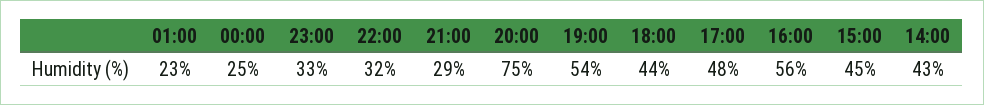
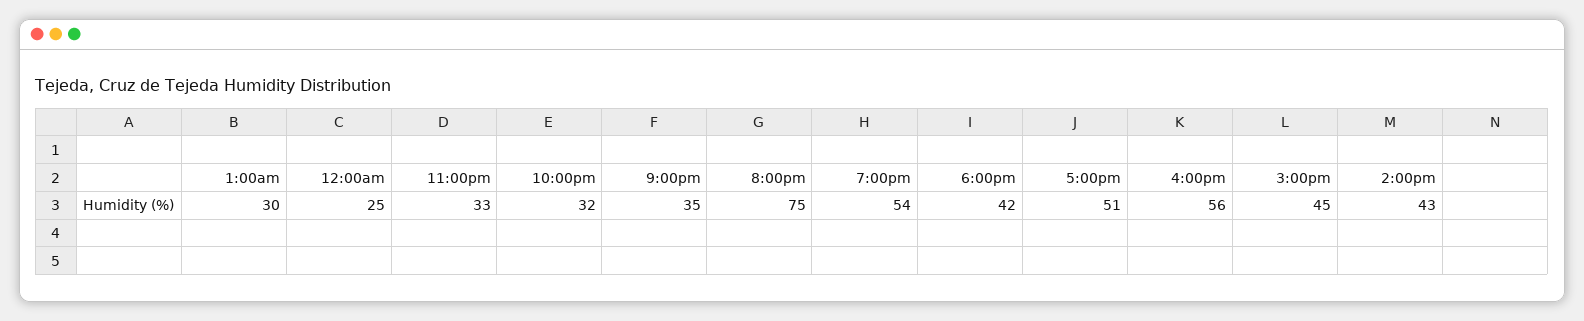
01:00: 23 -> 30
21:00: 29 -> 35
18:00: 44 -> 42
17:00: 48 -> 51

